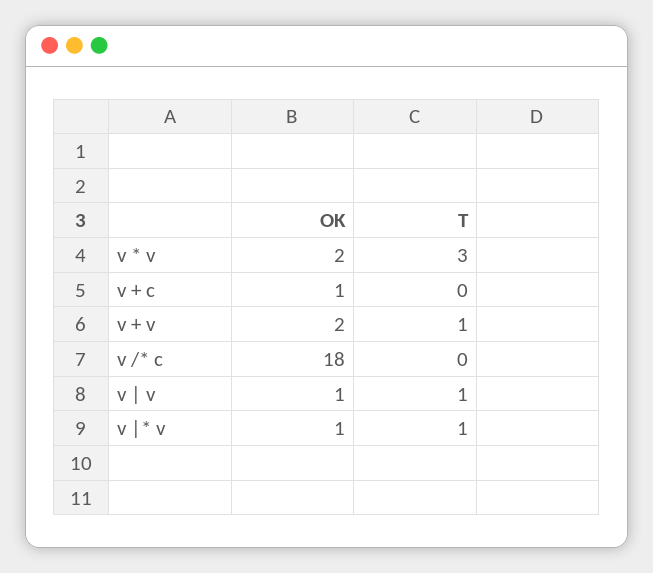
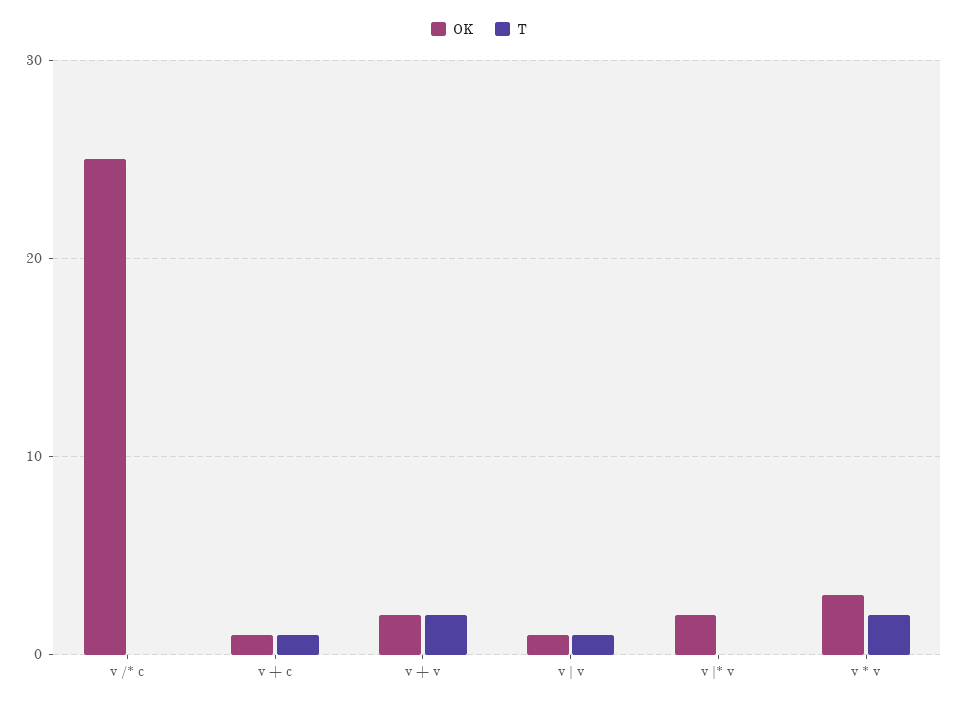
OK, v * v: 2 -> 3
T, v * v: 3 -> 2
T, v + c: 0 -> 1
T, v + v: 1 -> 2
OK, v /* c: 18 -> 25
OK, v |* v: 1 -> 2
T, v |* v: 1 -> 0

